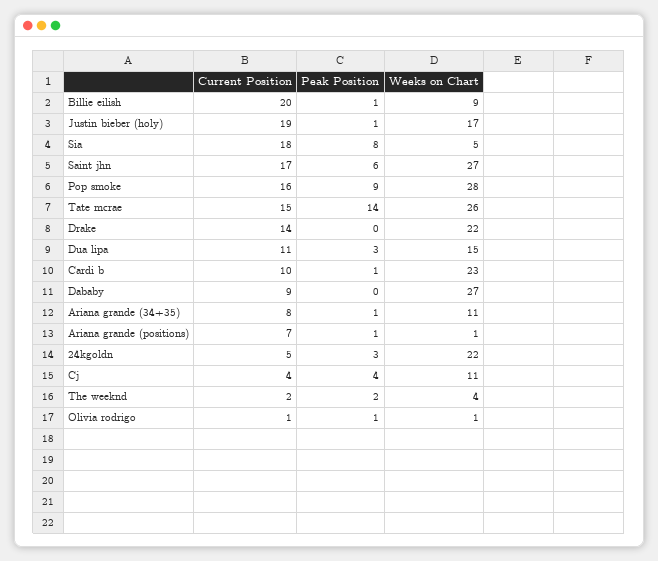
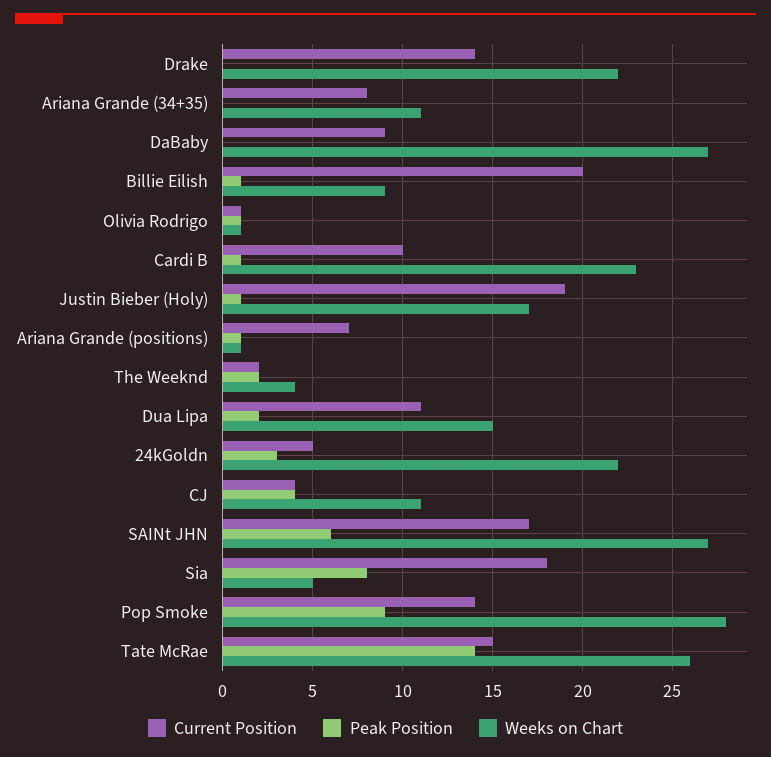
Current Position, Pop smoke: 16 -> 14
Peak Position, Dua lipa: 3 -> 2
Peak Position, Ariana grande (34+35): 1 -> 0

